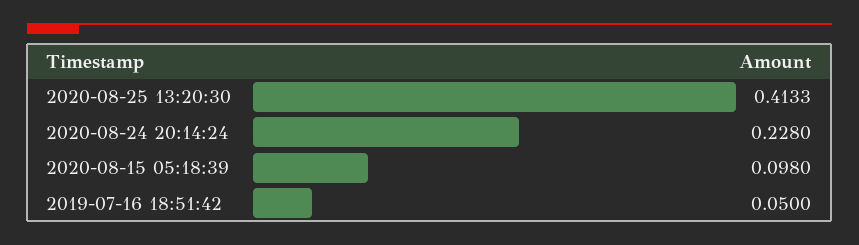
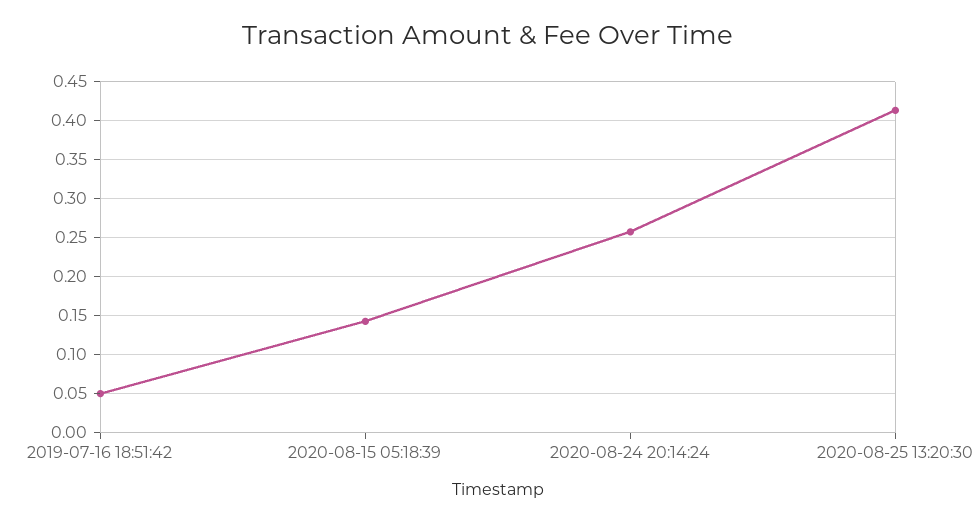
2020-08-24 20:14:24: 0.228 -> 0.26
2020-08-15 05:18:39: 0.098 -> 0.14

